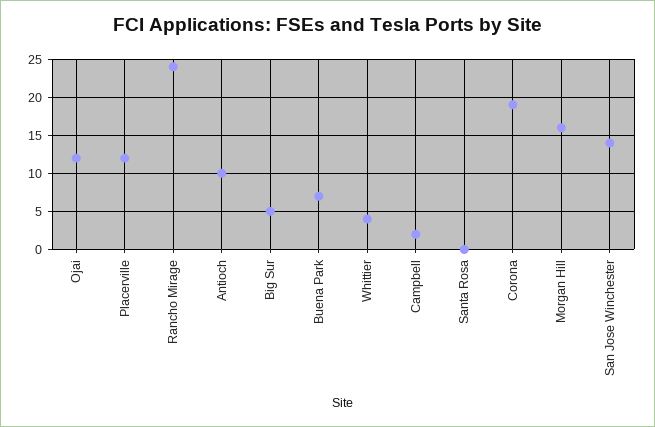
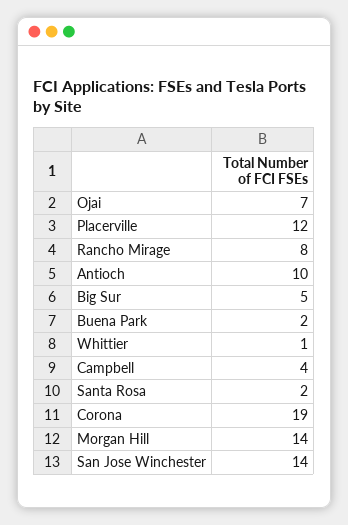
Ojai: 12 -> 7
Rancho Mirage: 24 -> 8
Buena Park: 7 -> 2
Whittier: 4 -> 1
Campbell: 2 -> 4
Santa Rosa: 0 -> 2
Morgan Hill: 16 -> 14

